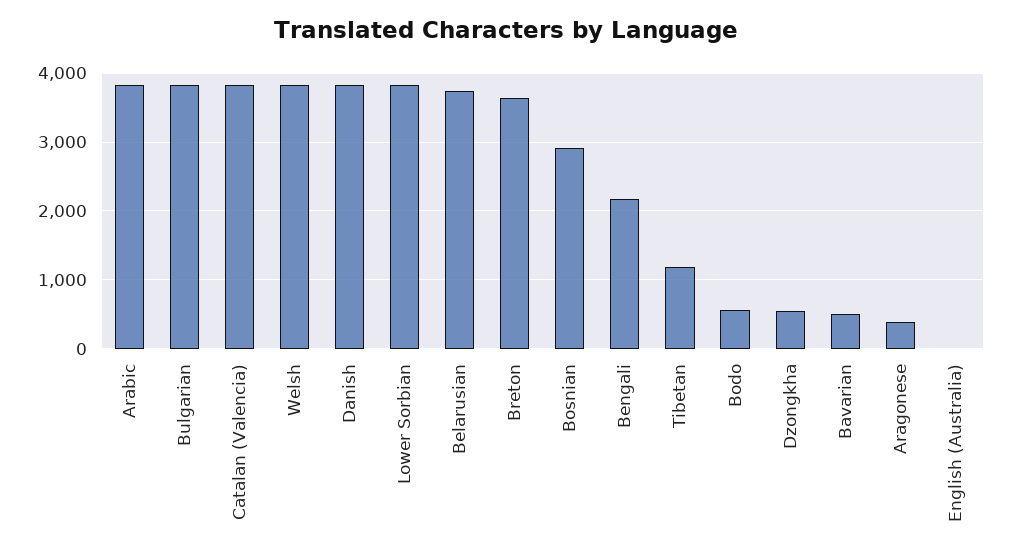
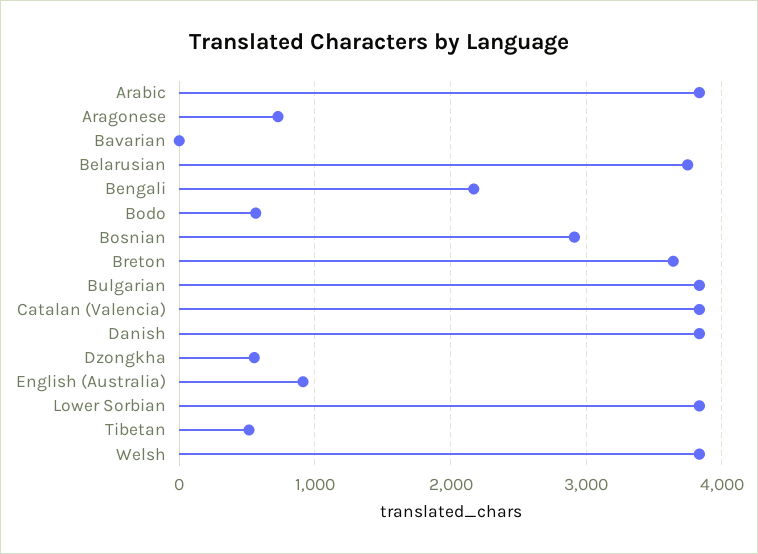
Tibetan: 1200 -> 500
Bavarian: 500 -> 0
Aragonese: 400 -> 700
English (Australia): 0 -> 900

